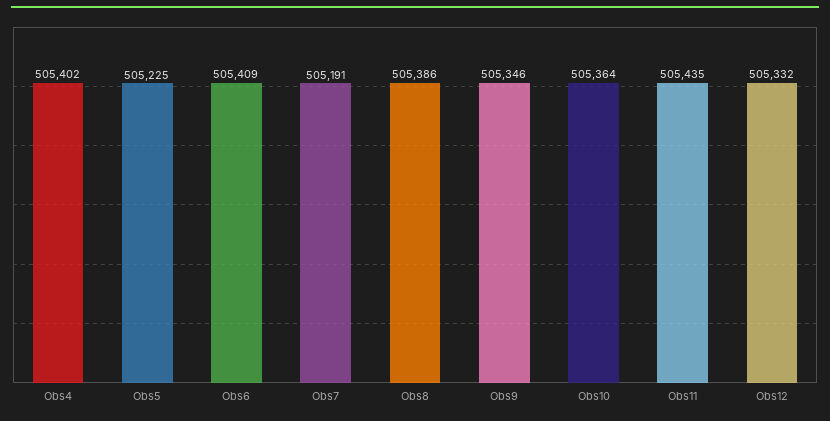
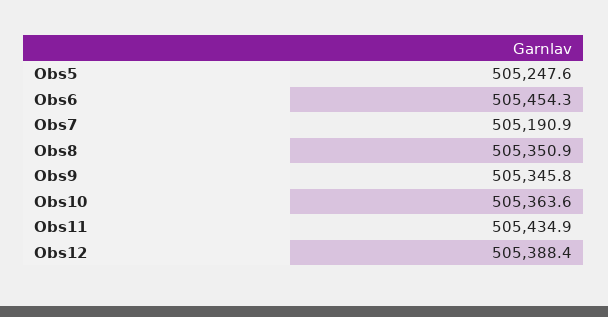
Obs4: 505402 -> none
Obs5: 505225 -> 505247.6
Obs6: 505409 -> 505454.3
Obs8: 505386 -> 505350.9
Obs12: 505332 -> 505388.4

